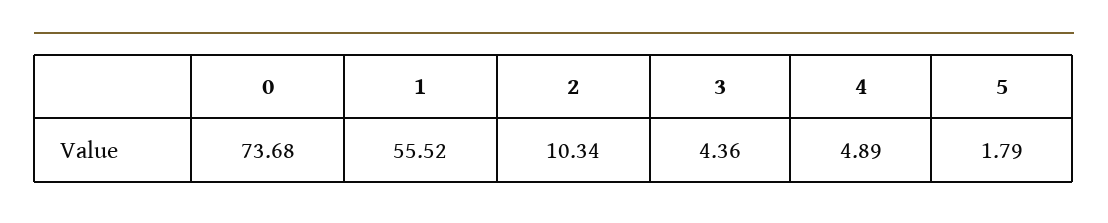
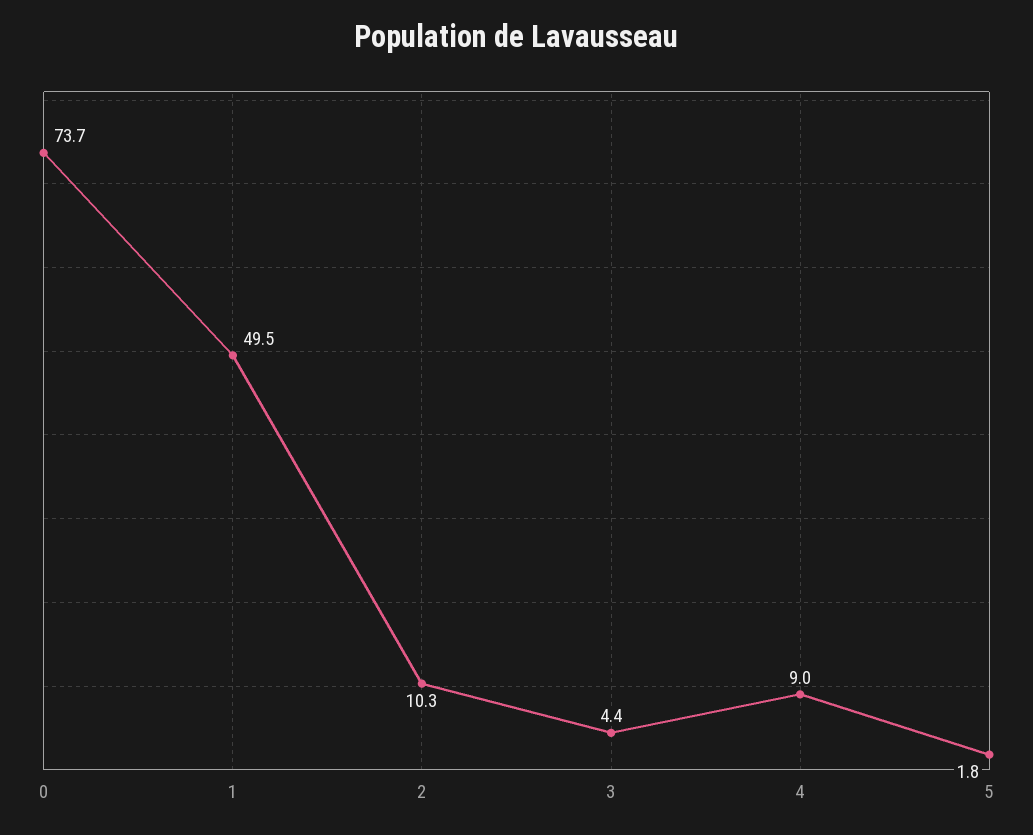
1: 55.52 -> 49.5
4: 4.89 -> 9

